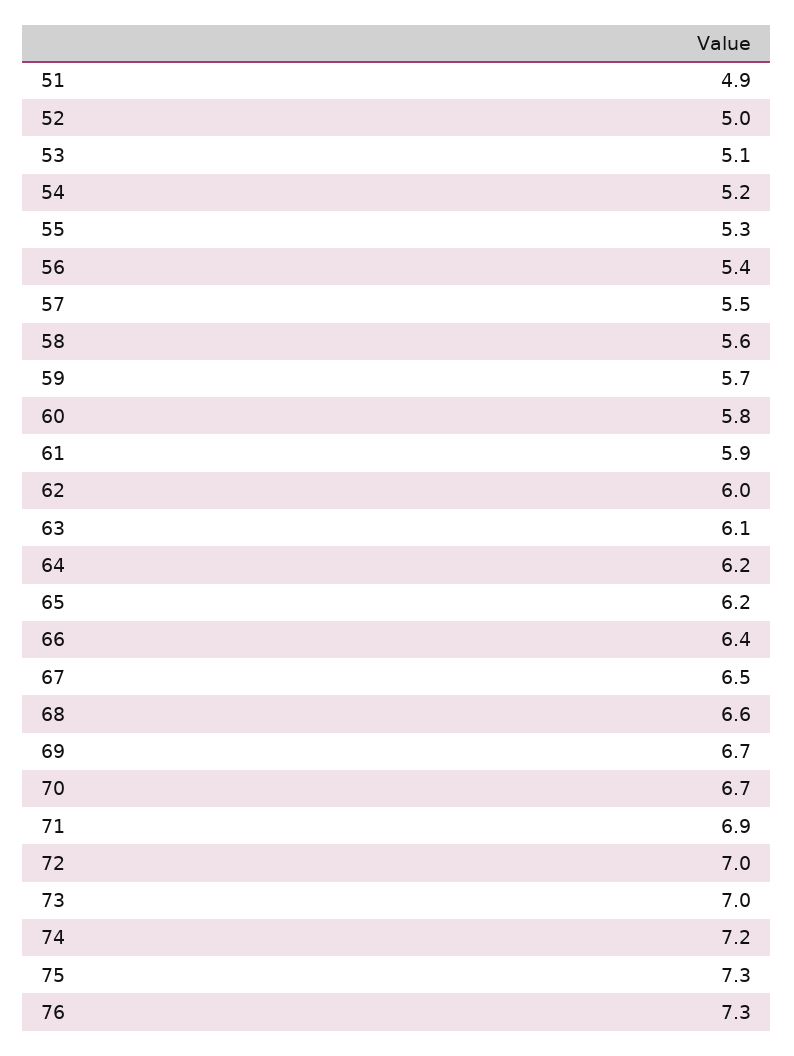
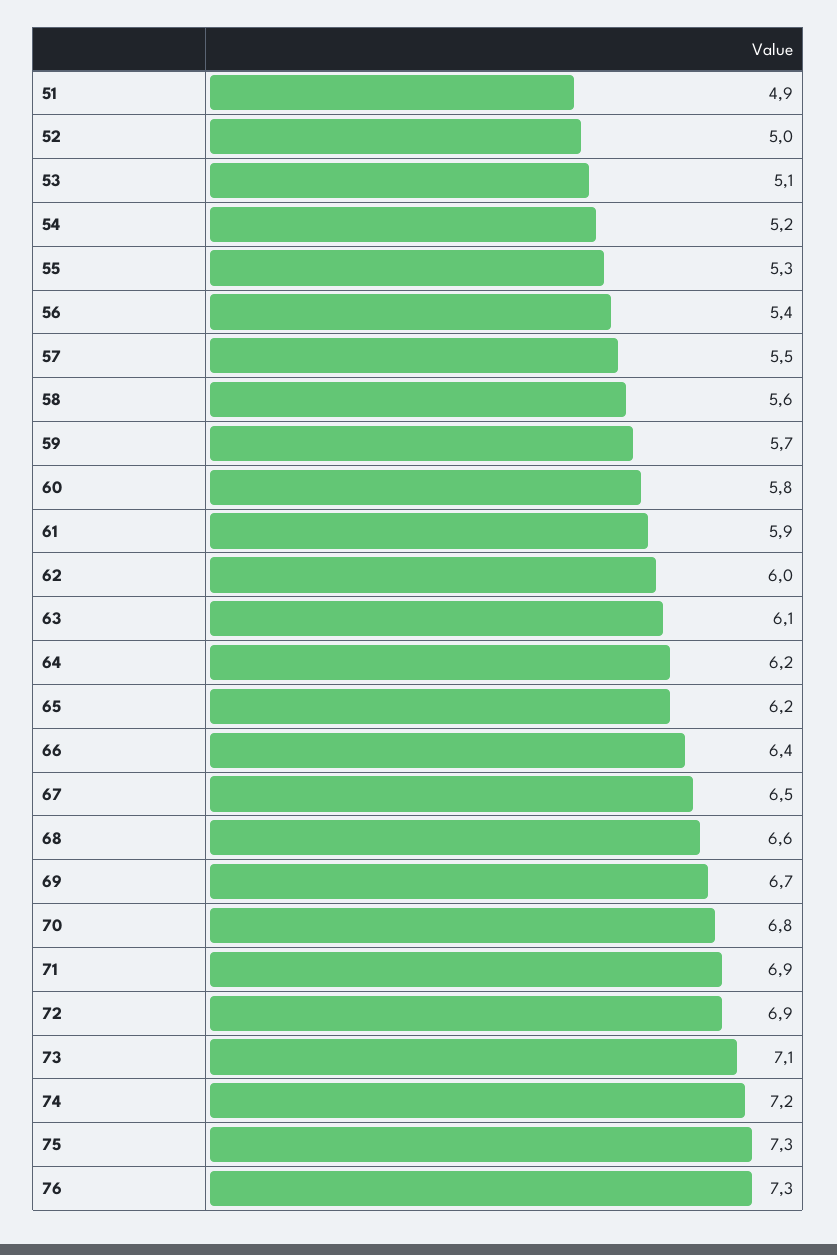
70: 6.7 -> 6.8
72: 7 -> 6.9
73: 7 -> 7.1

